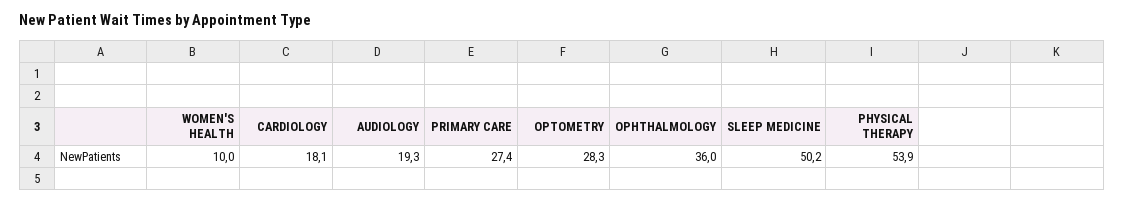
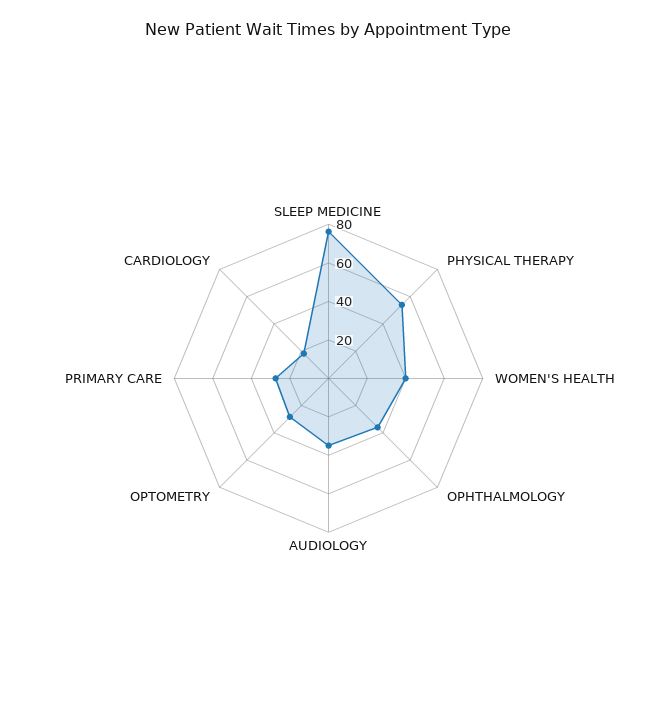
WOMEN'S HEALTH: 10 -> 40
AUDIOLOGY: 19.3 -> 35
SLEEP MEDICINE: 50.2 -> 75

